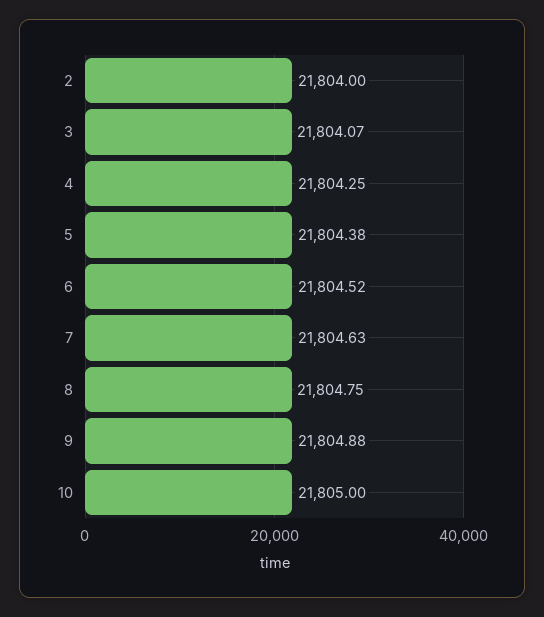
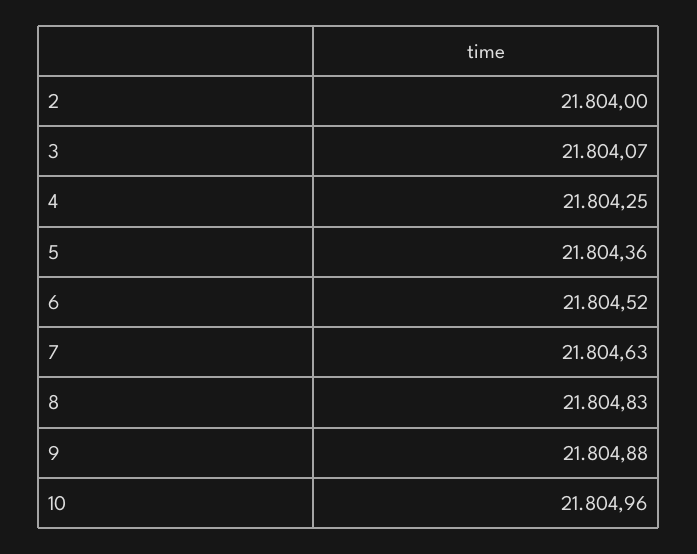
5: 21804.38 -> 21804.36
8: 21804.75 -> 21804.83
10: 21805 -> 21804.96

